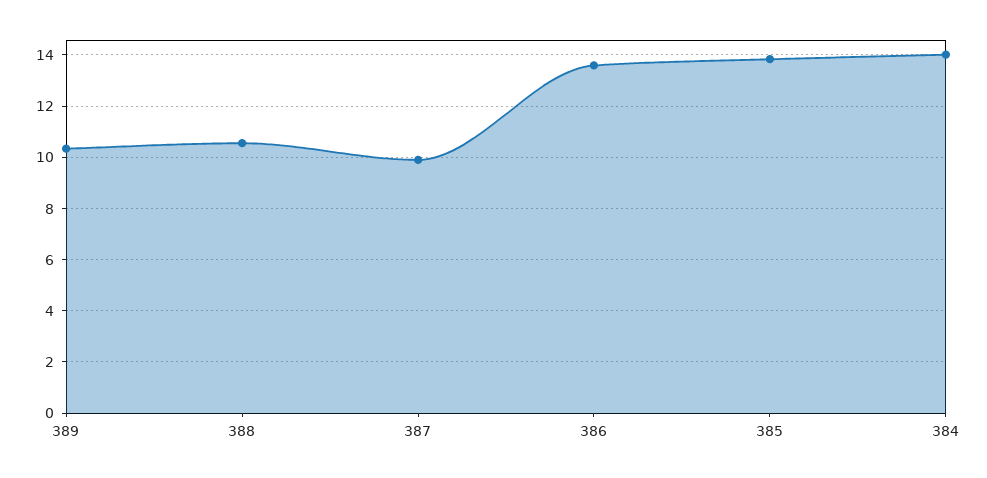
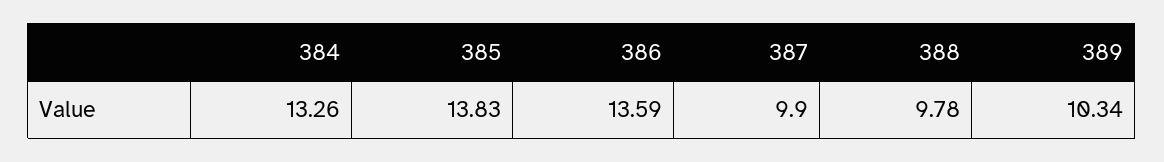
388: 10.5 -> 9.78
384: 14 -> 13.26

